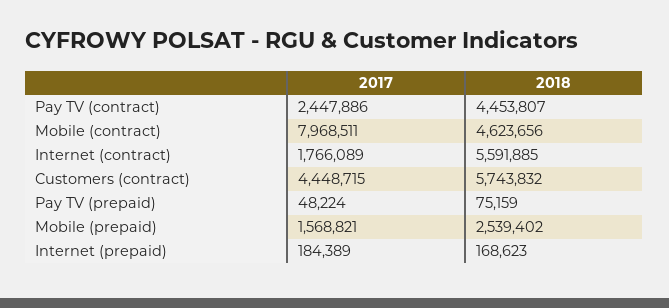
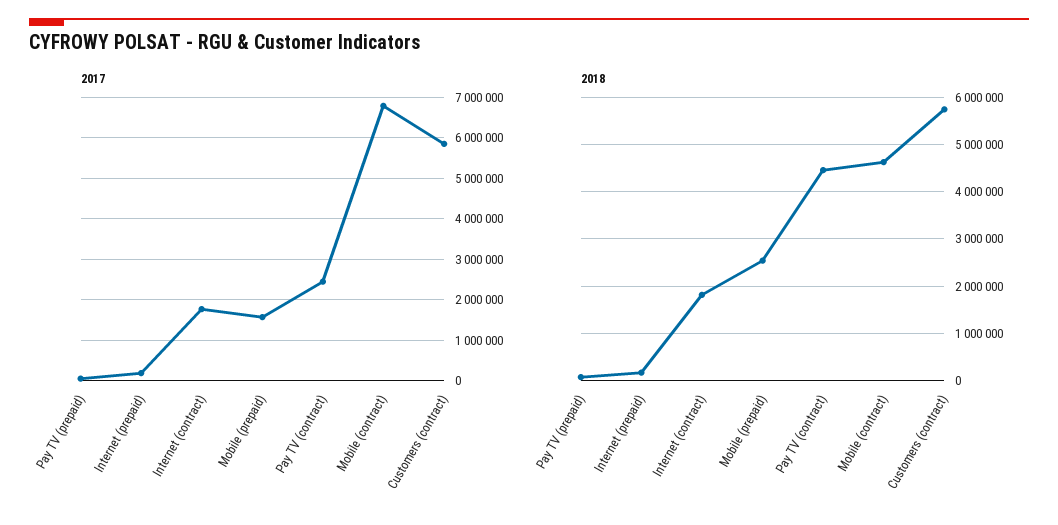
2017, Mobile (contract): 7968511 -> 6800000
2018, Internet (contract): 5591885 -> 1800000
2017, Customers (contract): 4448715 -> 5800000

